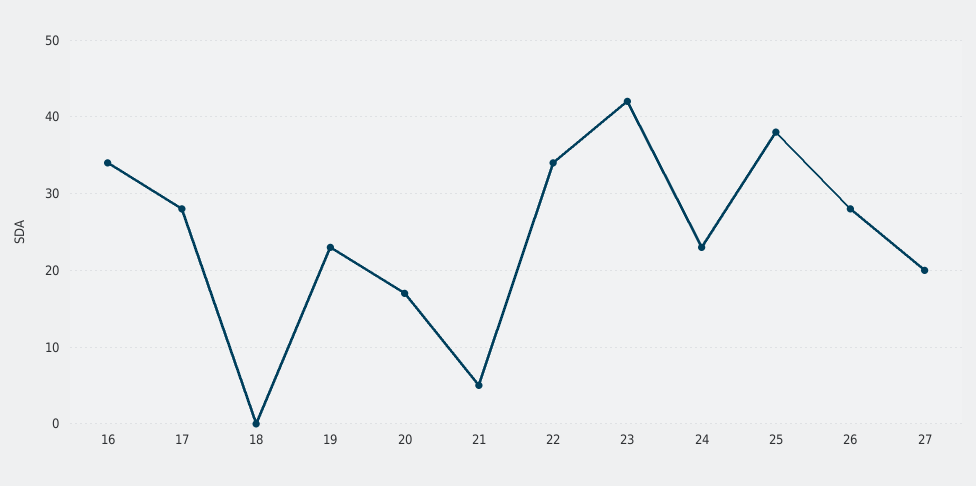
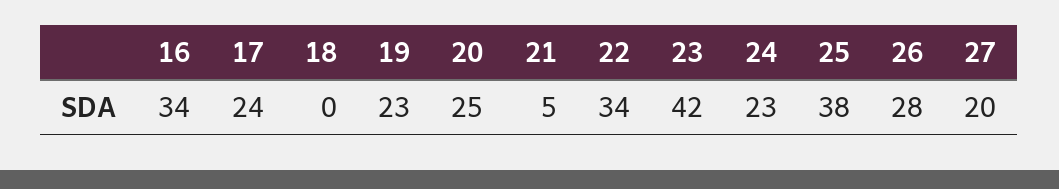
17: 28 -> 24
20: 17 -> 25

